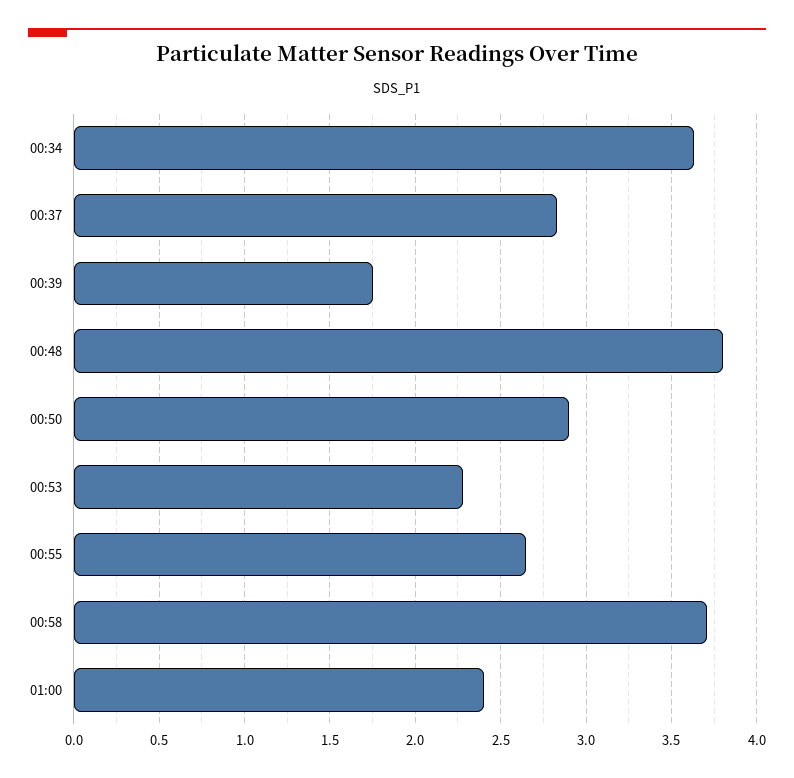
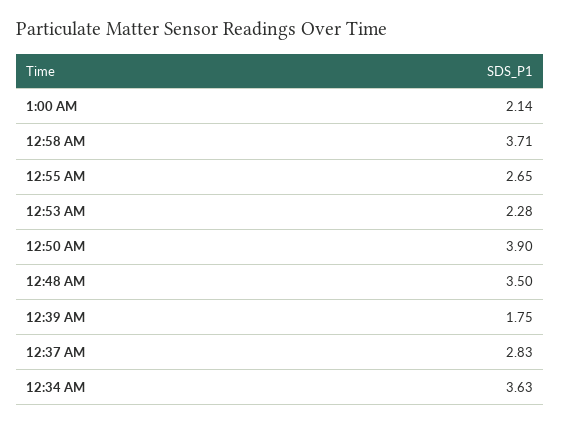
00:48: 3.8 -> 3.5
00:50: 2.9 -> 3.9
01:00: 2.4 -> 2.14

